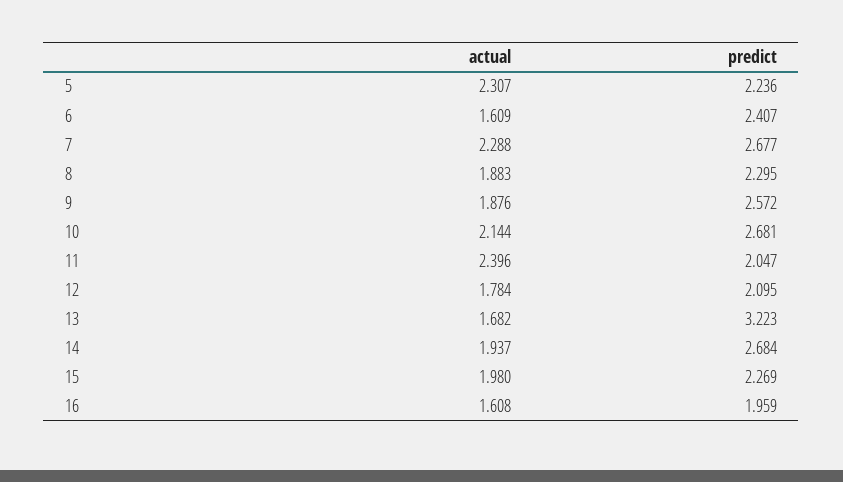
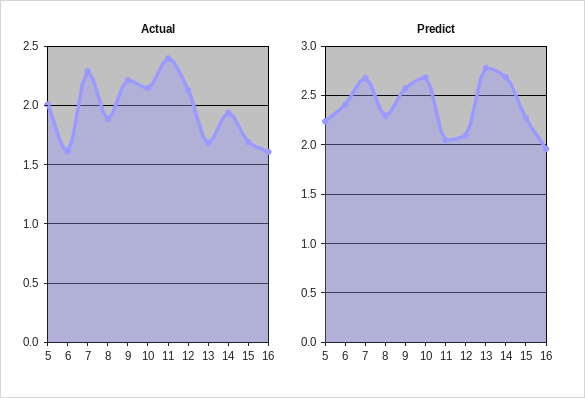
actual, 5: 2.307 -> 2
actual, 9: 1.876 -> 2.2
actual, 12: 1.784 -> 2.1
predict, 13: 3.223 -> 2.8
actual, 15: 1.98 -> 1.7

